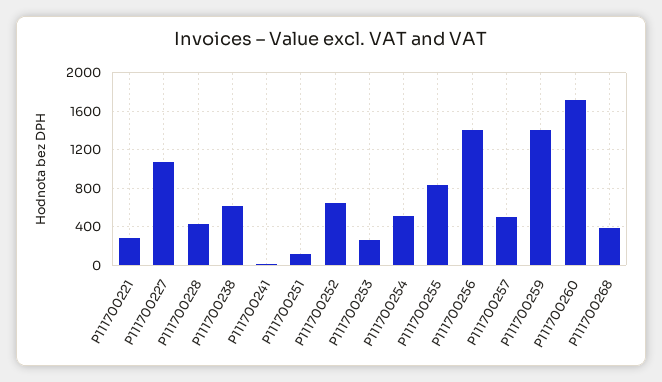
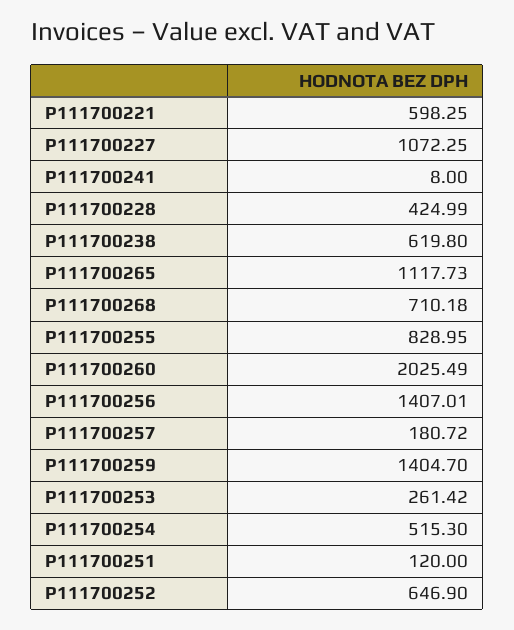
P111700221: 300 -> 598.25
P111700257: 500 -> 180.72
P111700260: 1700 -> 2025.49
P111700268: 400 -> 710.18
P111700265: none -> 1117.73

